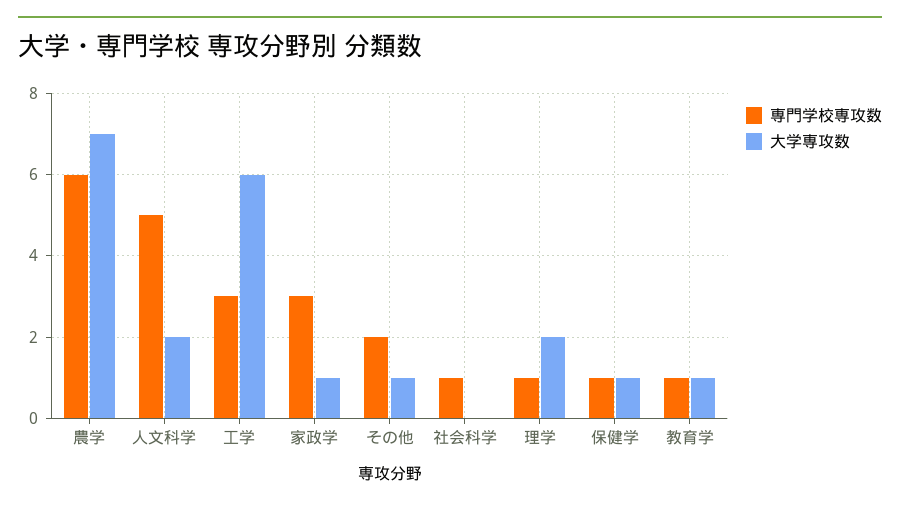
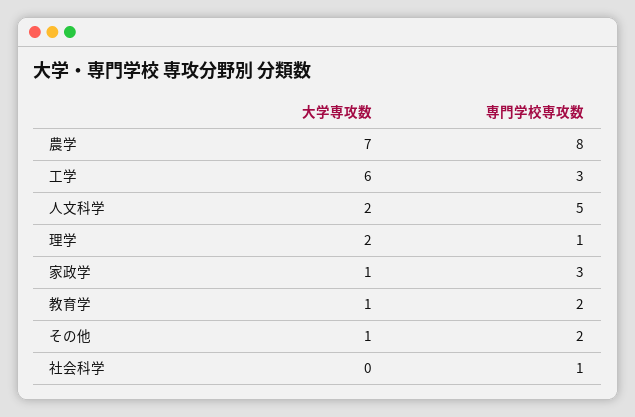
専門学校専攻数, 農学: 6 -> 8
専門学校専攻数, 保健学: 1 -> none
大学専攻数, 保健学: 1 -> none
専門学校専攻数, 教育学: 1 -> 2

